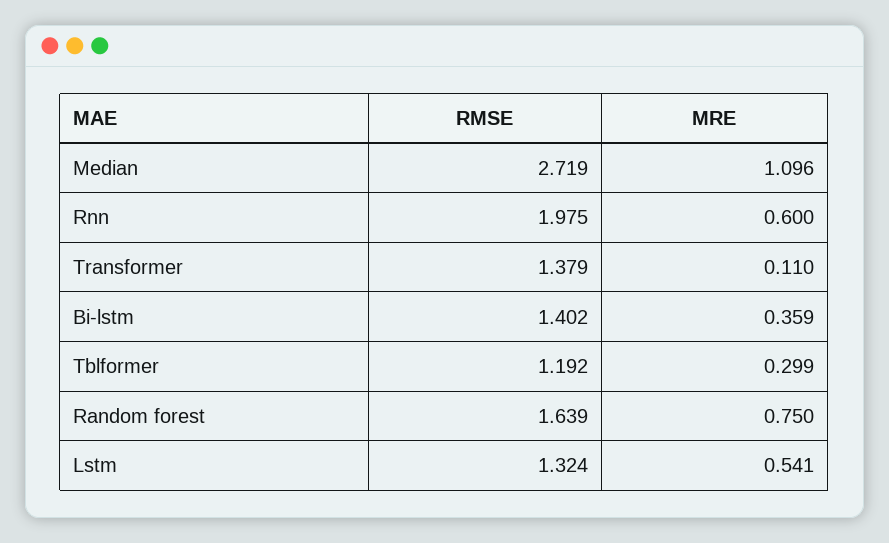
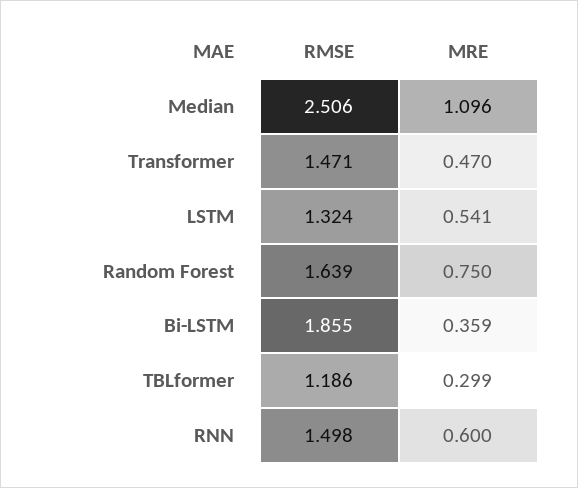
RMSE, Median: 2.719 -> 2.506
RMSE, Rnn: 1.975 -> 1.498
RMSE, Transformer: 1.379 -> 1.471
MRE, Transformer: 0.11 -> 0.47
RMSE, Bi-lstm: 1.402 -> 1.855
RMSE, Tblformer: 1.192 -> 1.186

